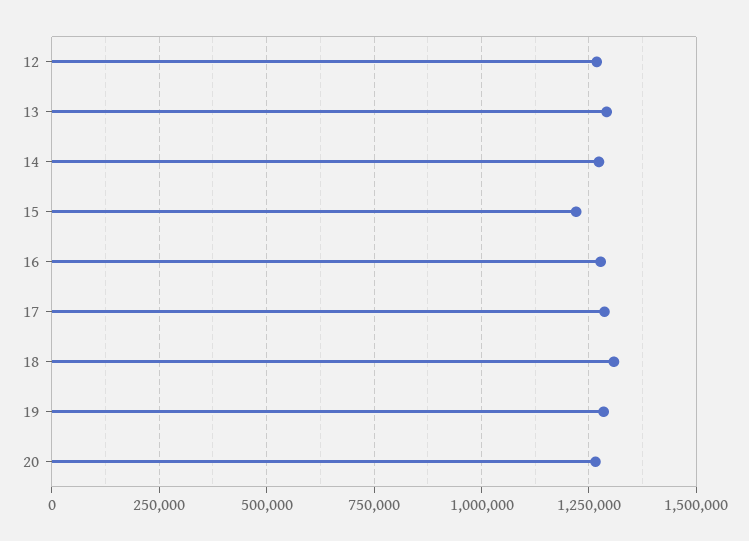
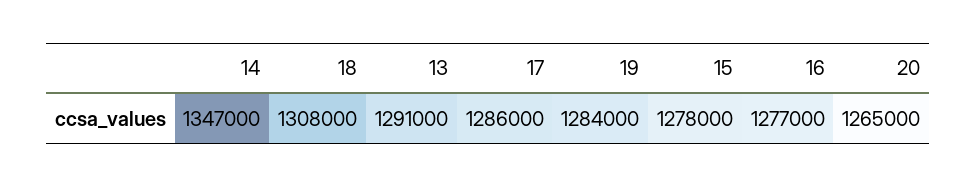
12: 1275000 -> none
14: 1275000 -> 1347000
15: 1225000 -> 1278000

